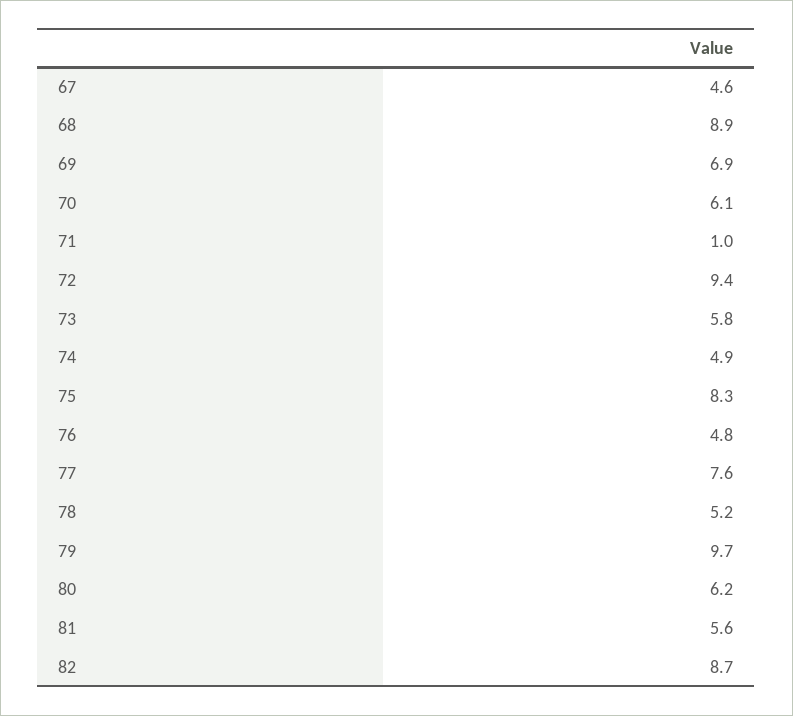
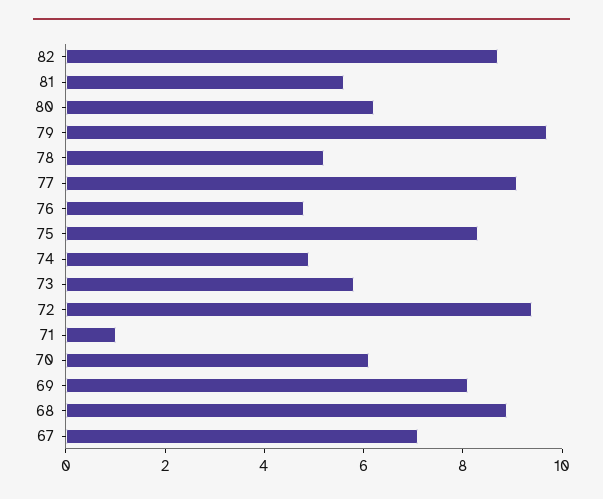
67: 4.6 -> 7
69: 6.9 -> 8
77: 7.6 -> 9

